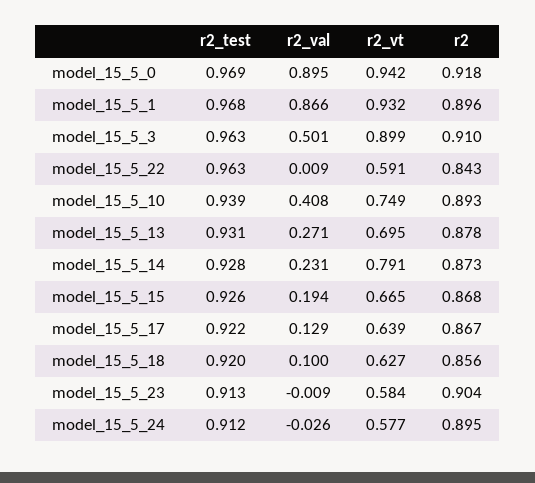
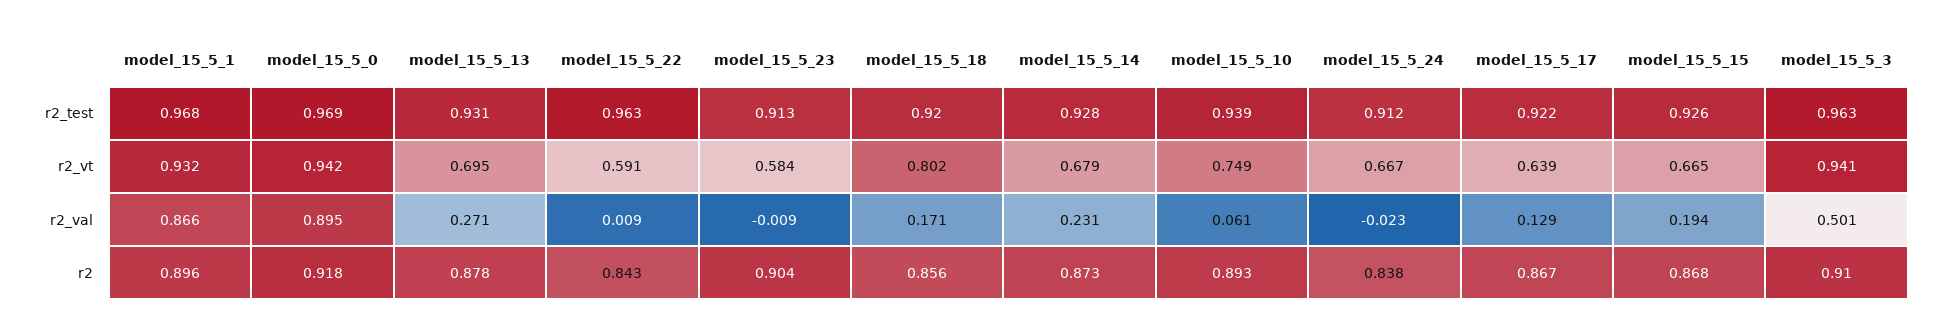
r2_vt, model_15_5_3: 0.899 -> 0.941
r2_val, model_15_5_10: 0.408 -> 0.061
r2_vt, model_15_5_14: 0.791 -> 0.679
r2_val, model_15_5_18: 0.1 -> 0.171
r2_vt, model_15_5_18: 0.627 -> 0.802
r2_val, model_15_5_24: -0.026 -> -0.023
r2_vt, model_15_5_24: 0.577 -> 0.667
r2, model_15_5_24: 0.895 -> 0.838

